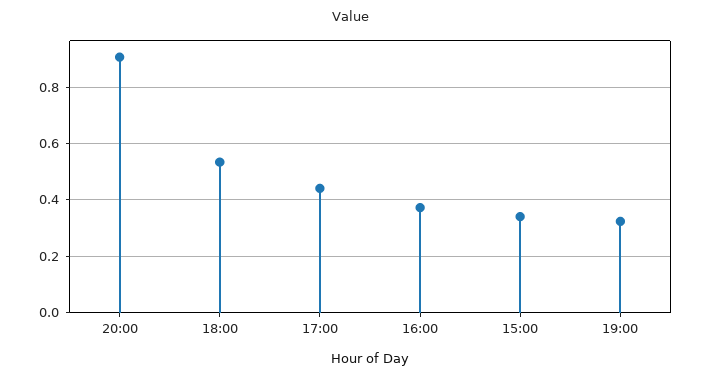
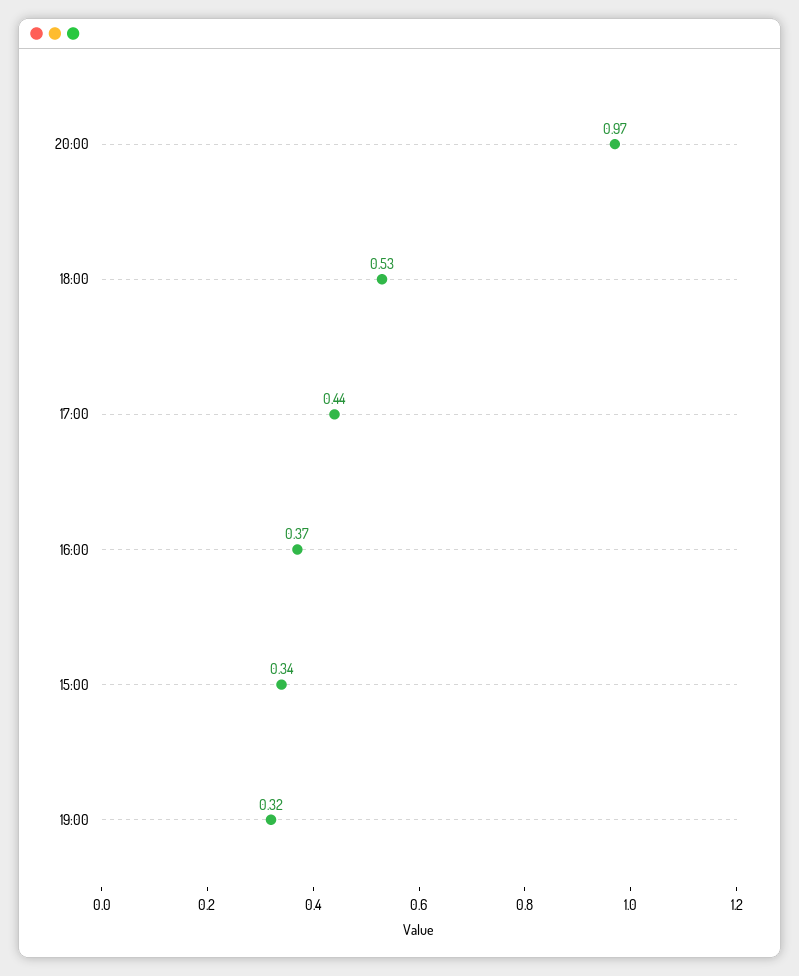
20:00: 0.9 -> 0.97

